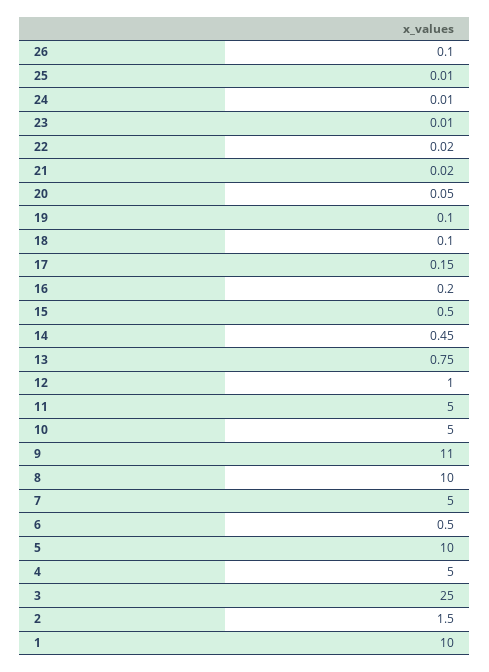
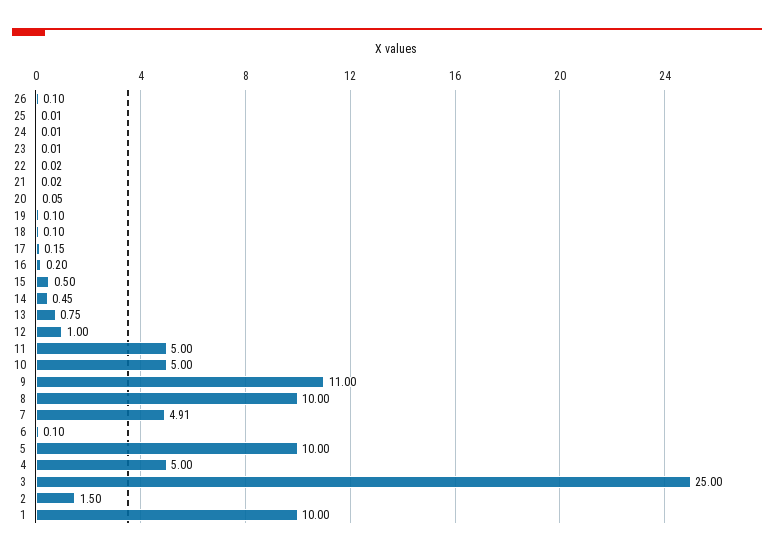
7: 5 -> 4.91
6: 0.5 -> 0.1

